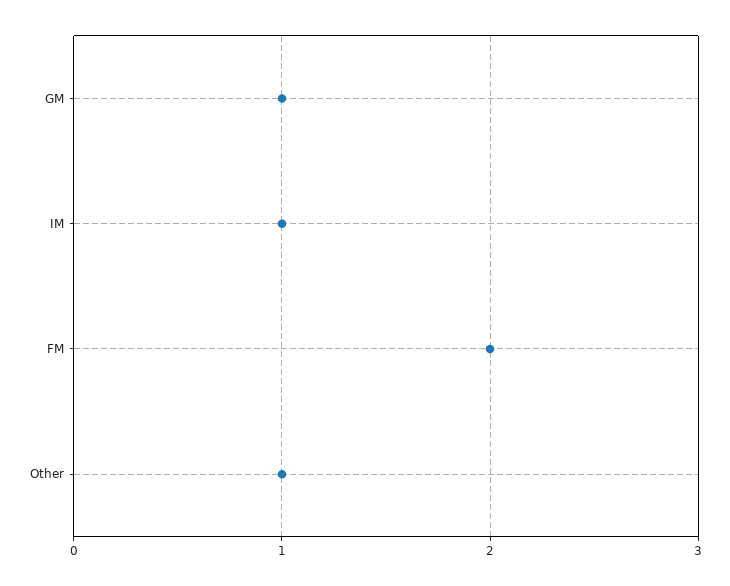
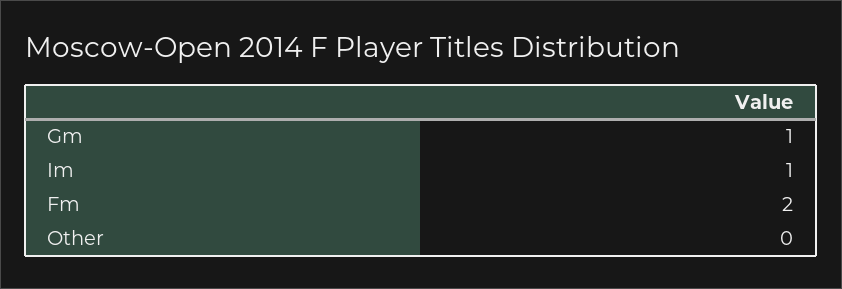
Other: 1 -> 0

